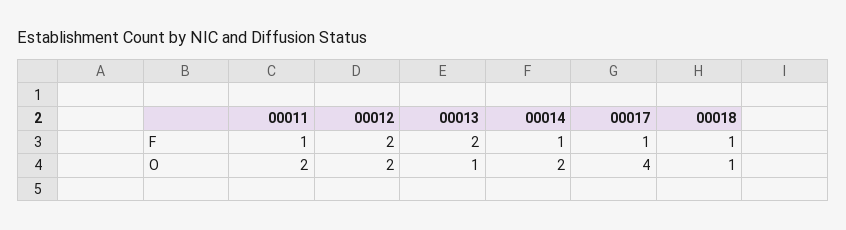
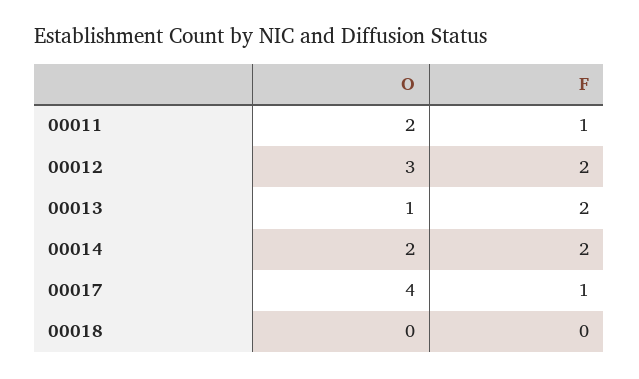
00014, F: 1 -> 2
00018, F: 1 -> 0
00012, O: 2 -> 3
00018, O: 1 -> 0

